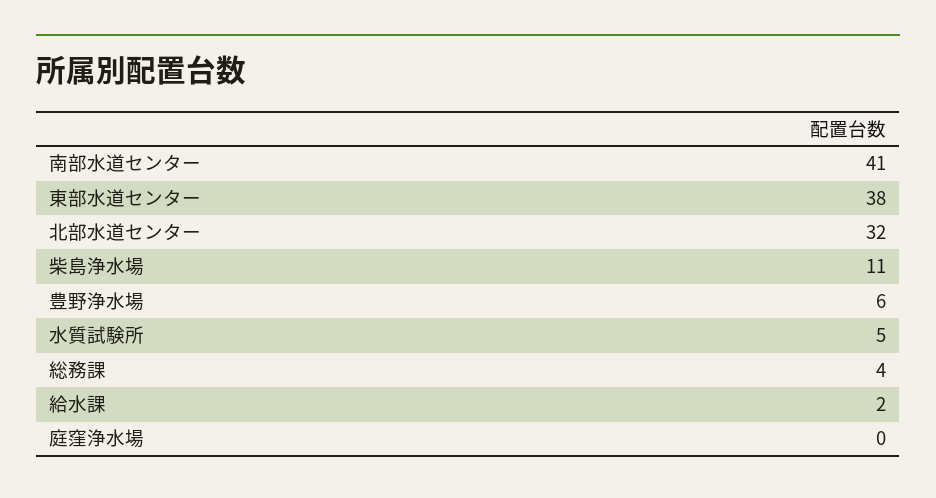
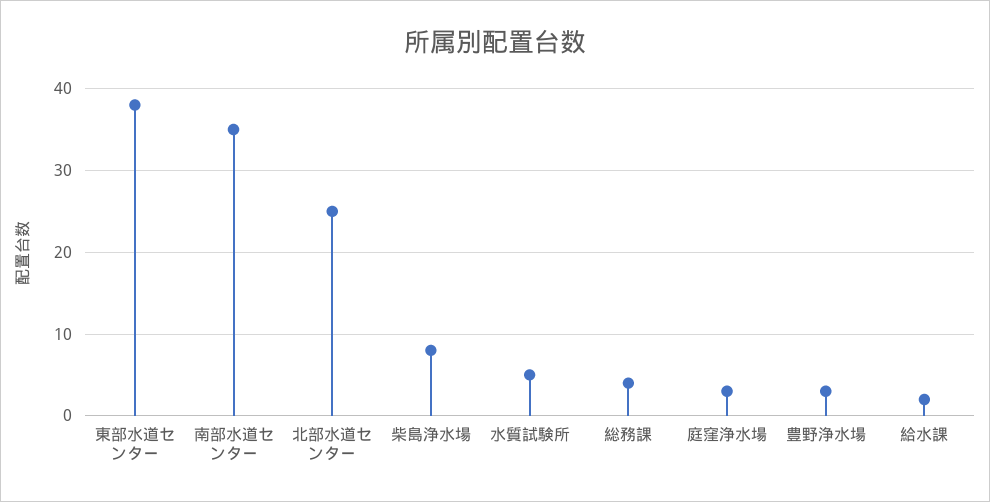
南部水道センター: 41 -> 35
北部水道センター: 32 -> 25
柴島浄水場: 11 -> 8
豊野浄水場: 6 -> 3
庭窪浄水場: 0 -> 3

